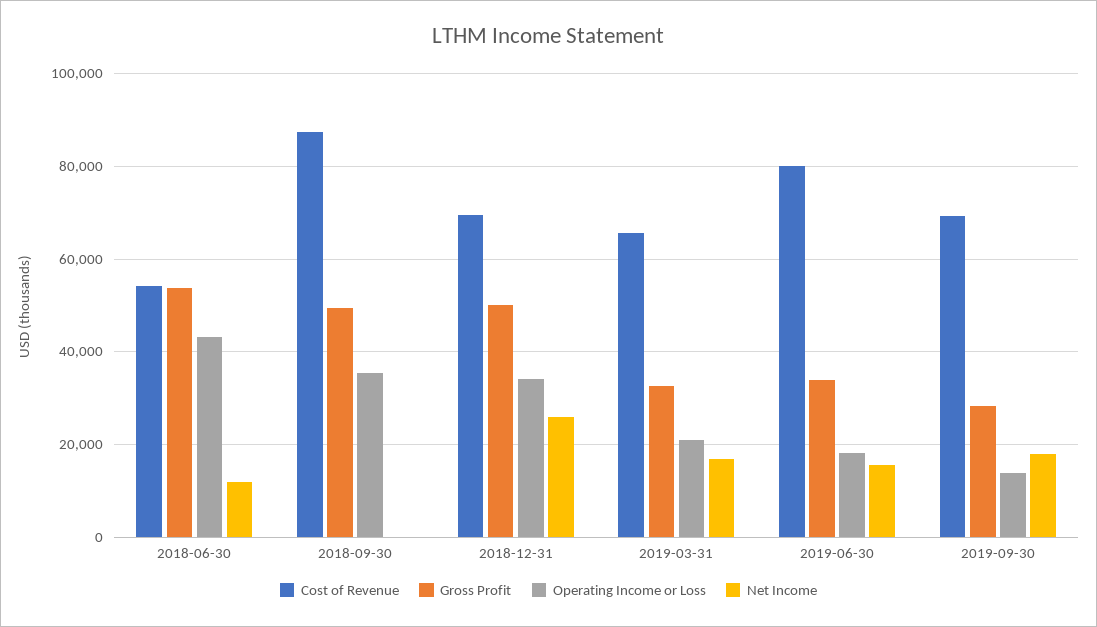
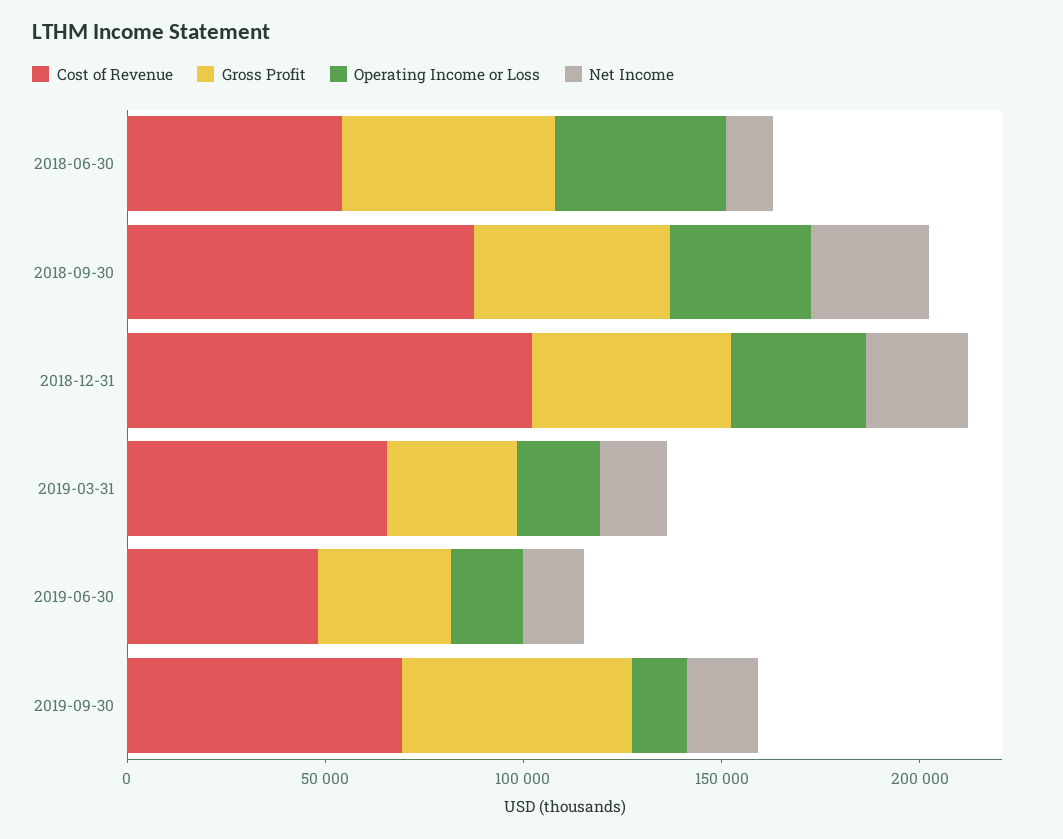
Net Income, 2018-09-30: 0 -> 30000
Cost of Revenue, 2018-12-31: 70000 -> 100000
Cost of Revenue, 2019-06-30: 80000 -> 50000
Gross Profit, 2019-09-30: 28000 -> 60000

